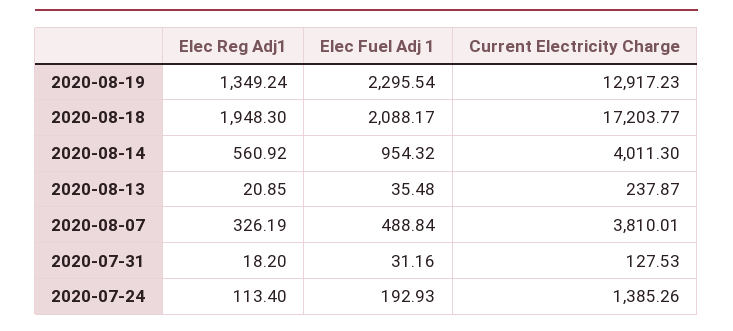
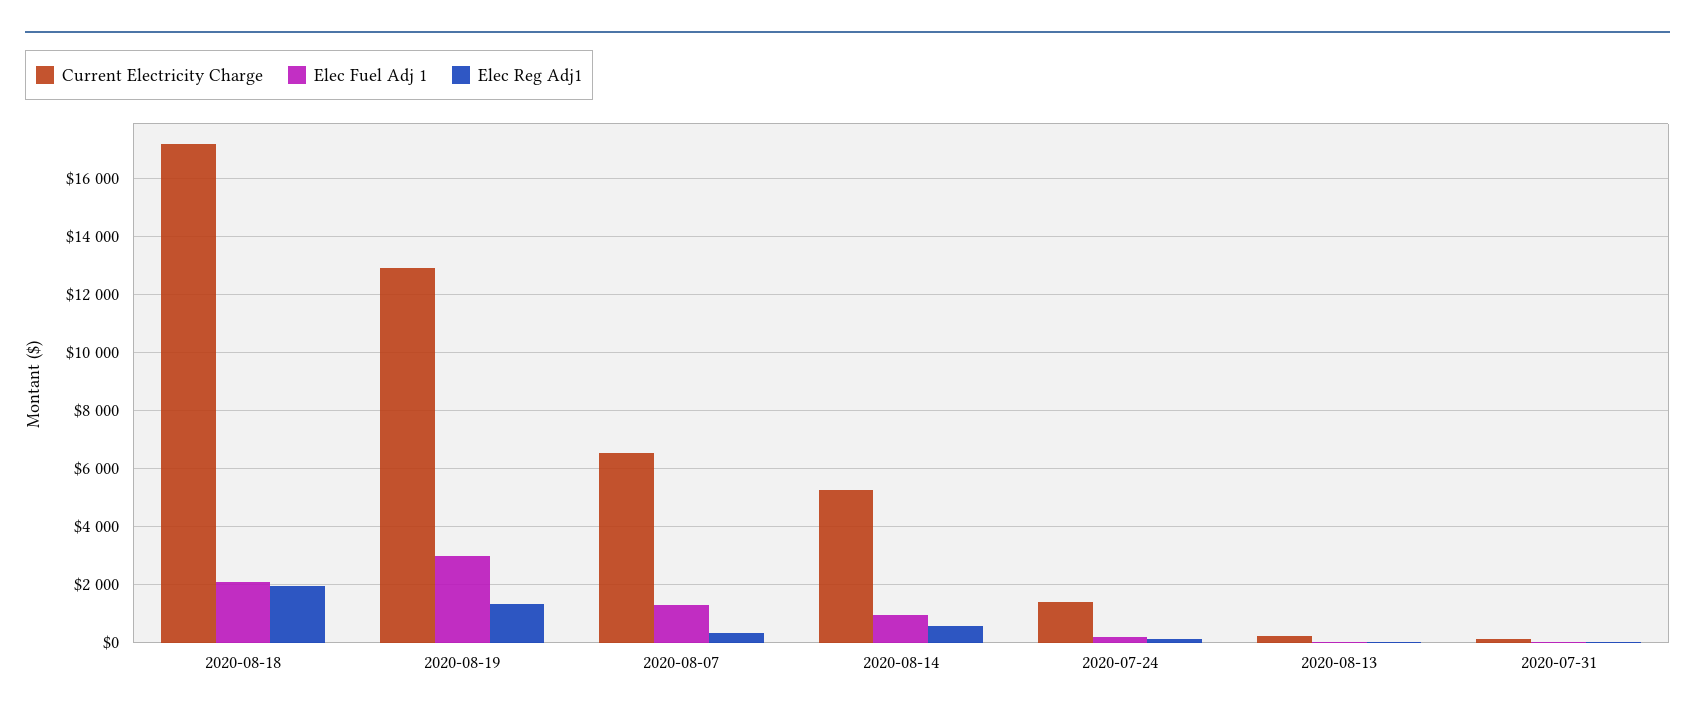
Elec Fuel Adj 1, 2020-08-19: 2295.54 -> 3000
Current Electricity Charge, 2020-08-14: 4011.3 -> 5250
Elec Fuel Adj 1, 2020-08-07: 488.84 -> 1250
Current Electricity Charge, 2020-08-07: 3810.01 -> 6500

